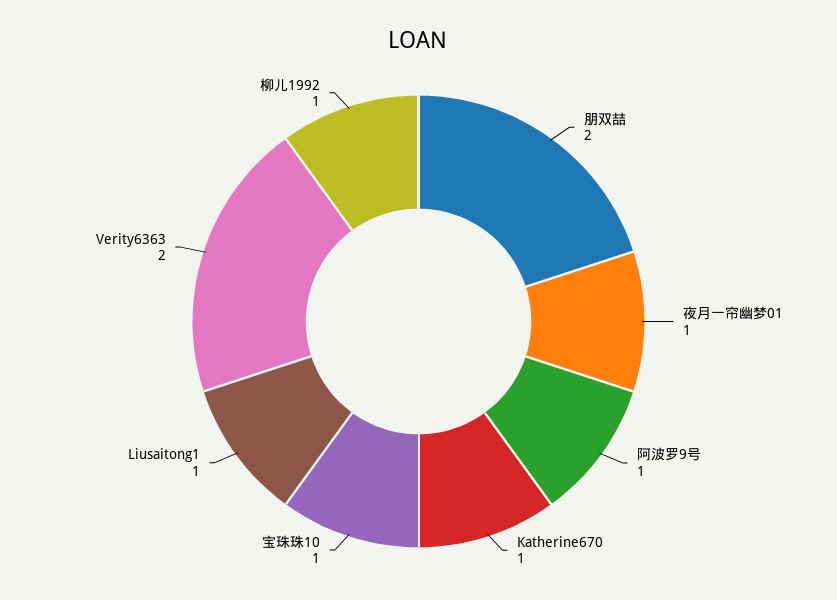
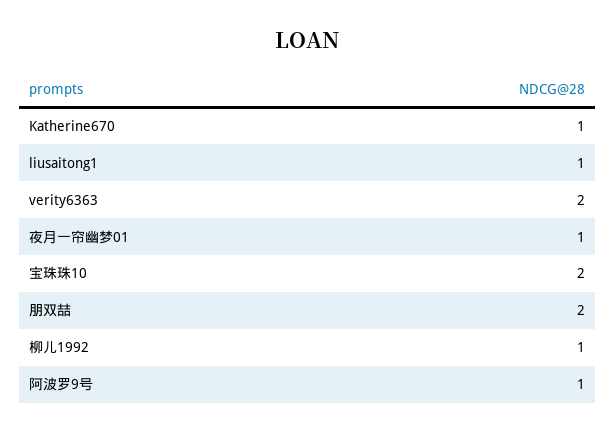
宝珠珠10: 1 -> 2

